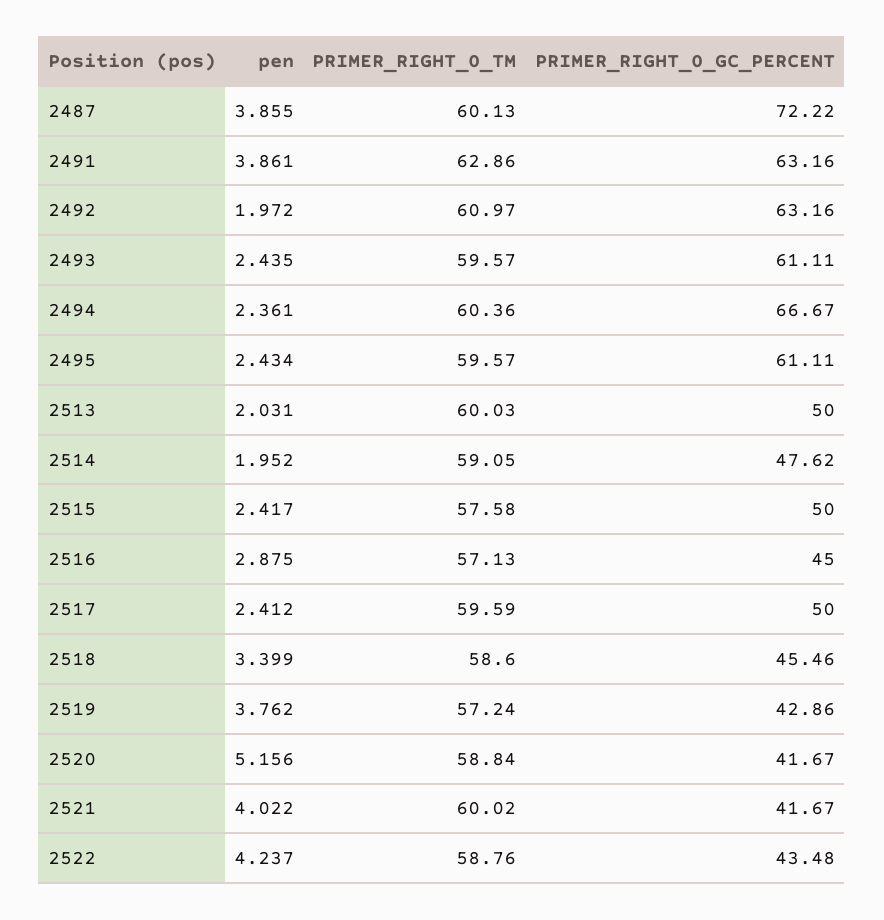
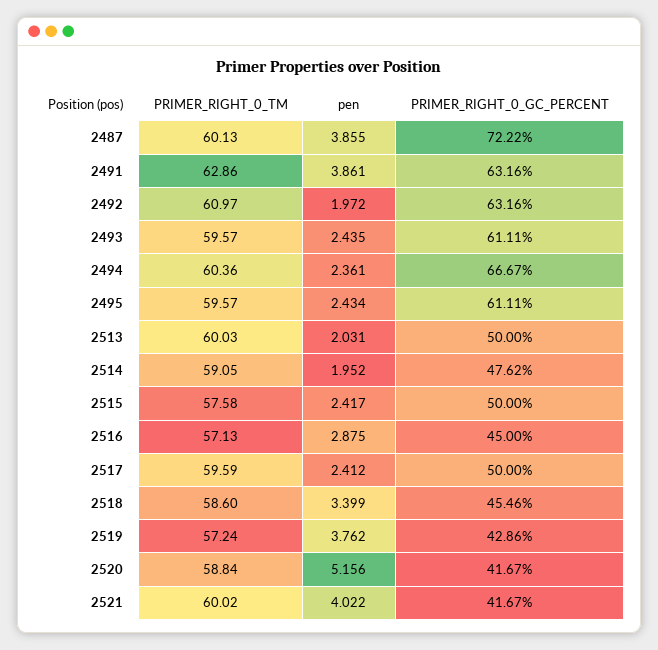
pen, 2522: 4.237 -> none
PRIMER_RIGHT_0_TM, 2522: 58.76 -> none
PRIMER_RIGHT_0_GC_PERCENT, 2522: 43.48 -> none

